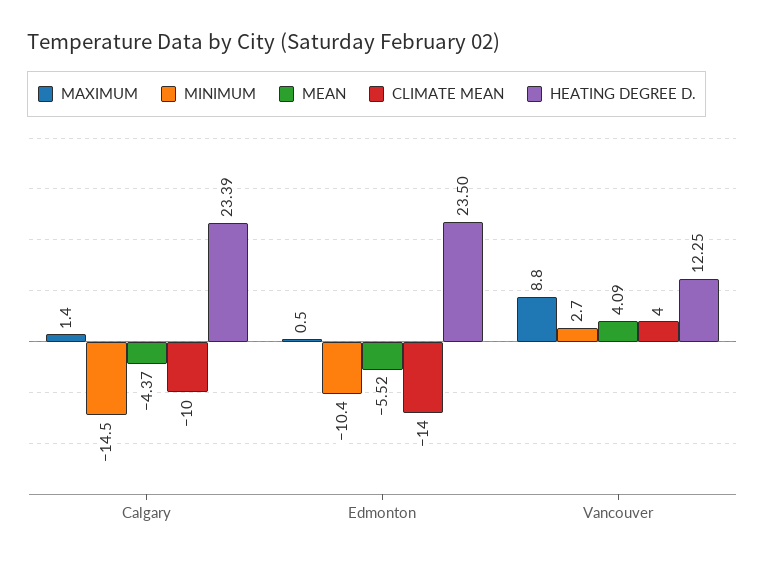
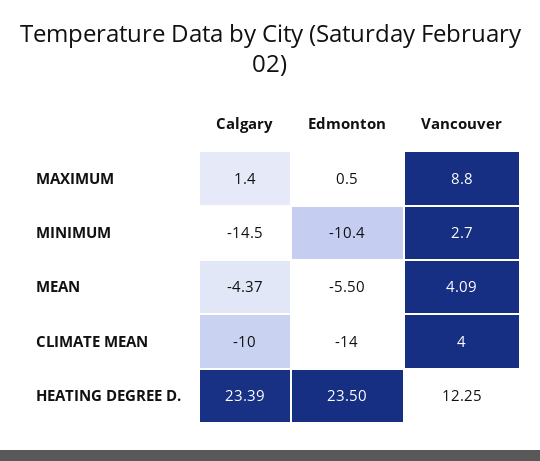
MEAN, Edmonton: -5.52 -> -5.5

